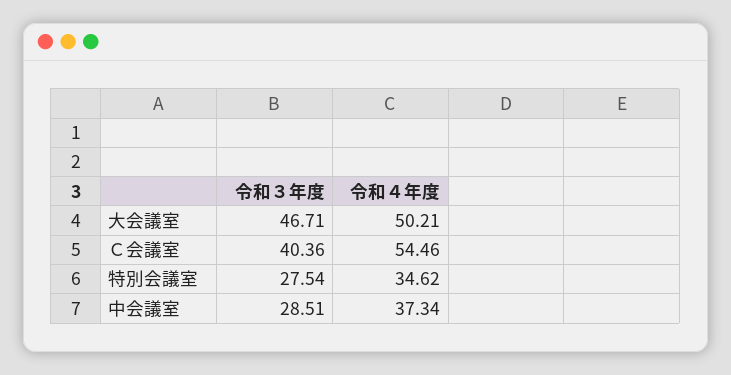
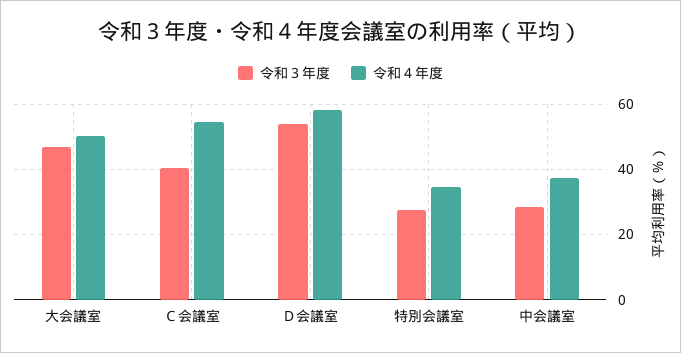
令和３年度, Ｄ会議室: none -> 54
令和４年度, Ｄ会議室: none -> 58

